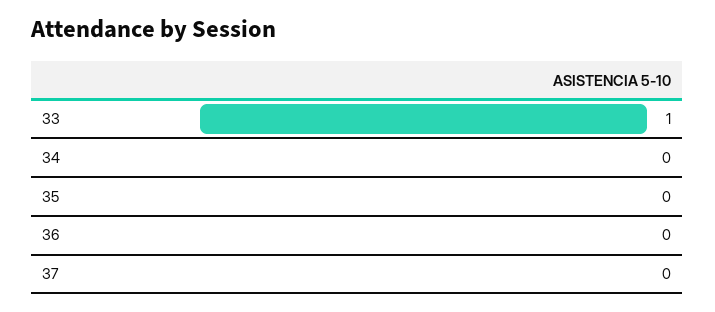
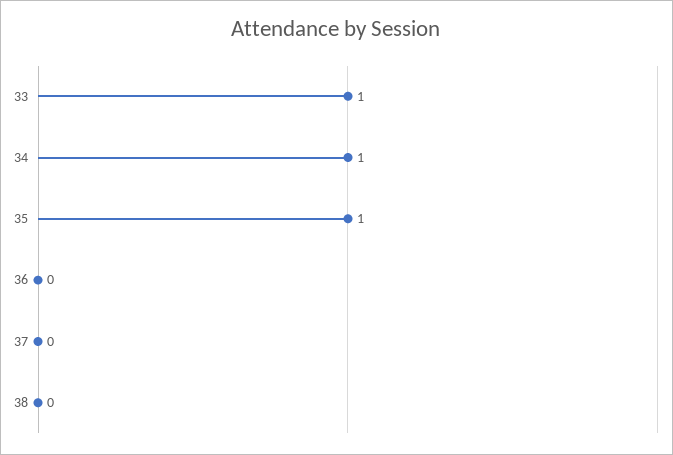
34: 0 -> 1
35: 0 -> 1
38: none -> 0

